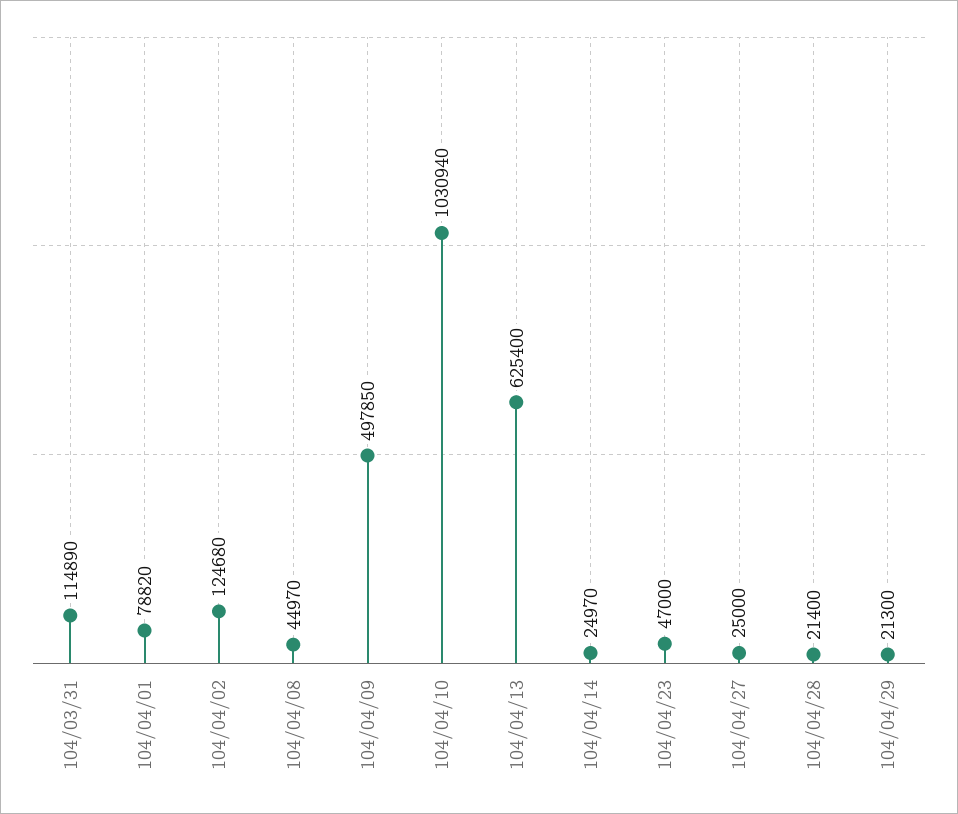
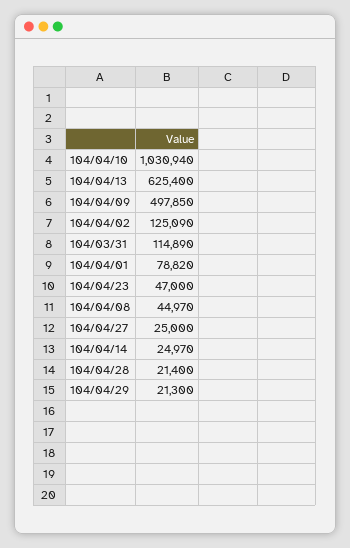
104/04/02: 124680 -> 125090

